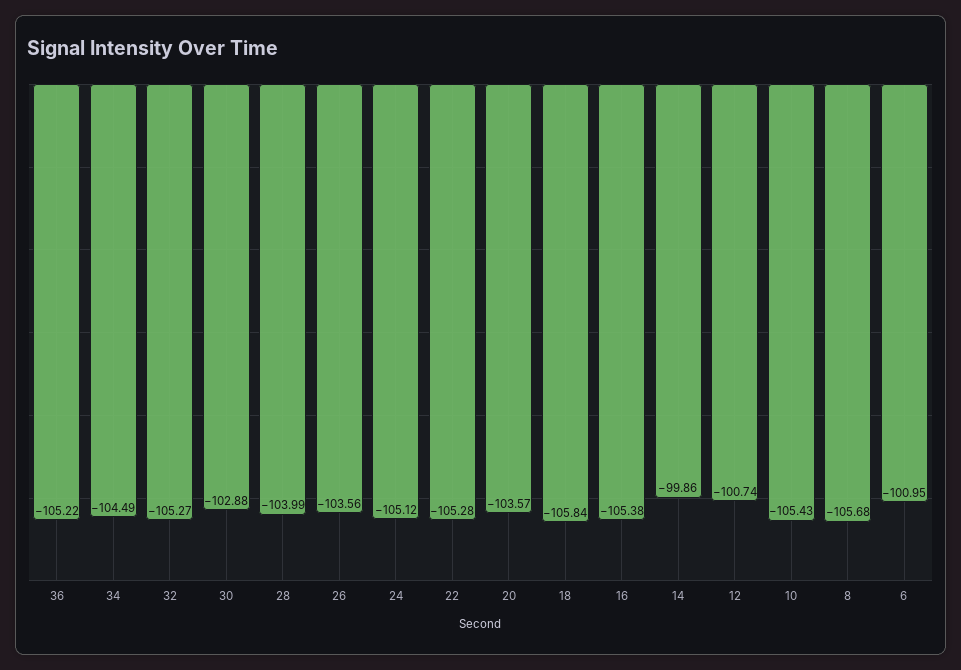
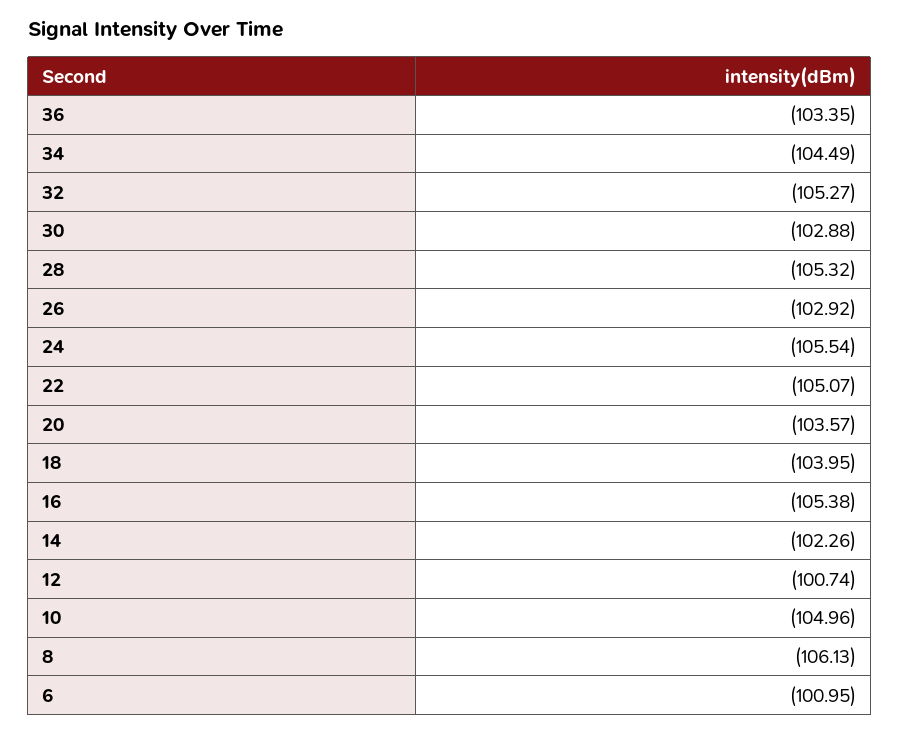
36: -105.22 -> -103.35
28: -103.99 -> -105.32
26: -103.56 -> -102.92
24: -105.12 -> -105.54
22: -105.28 -> -105.07
18: -105.84 -> -103.95
14: -99.86 -> -102.26
10: -105.43 -> -104.96
8: -105.68 -> -106.13

